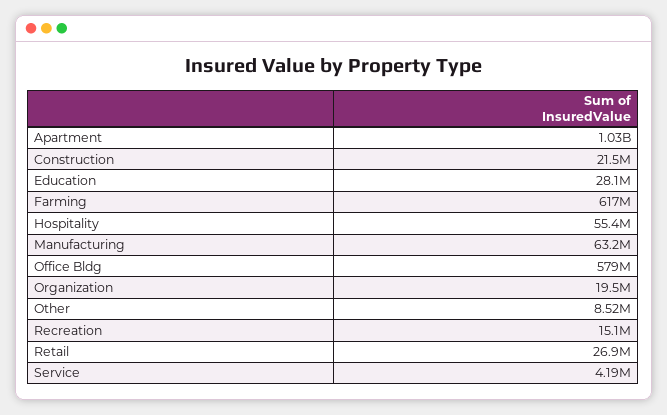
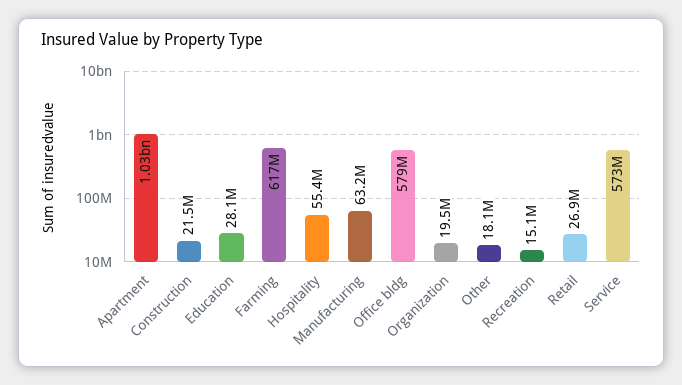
Other: 8520000 -> 18100000
Service: 4190000 -> 573000000

